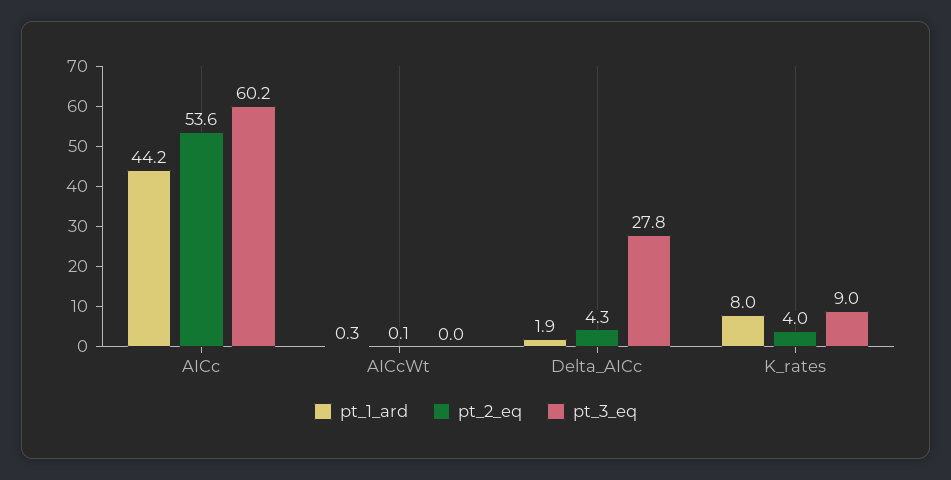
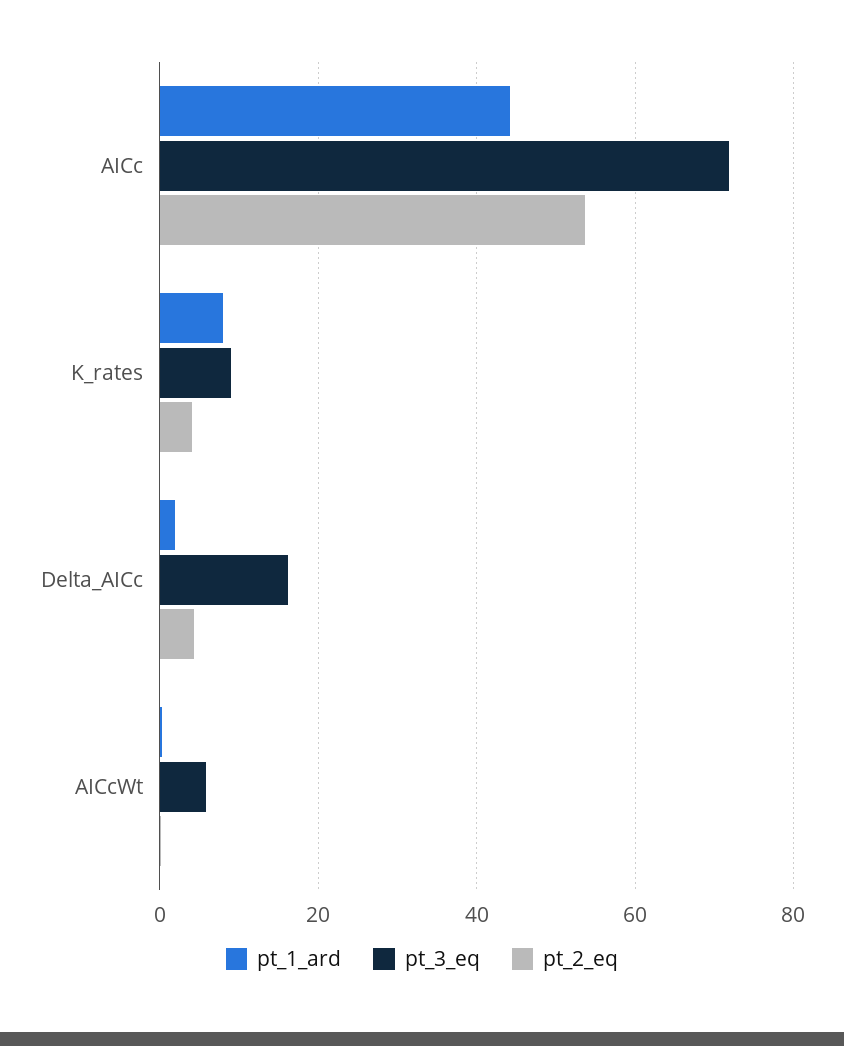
pt_3_eq, AICc: 60.2 -> 72
pt_3_eq, AICcWt: 0 -> 6
pt_3_eq, Delta_AICc: 27.8 -> 16

